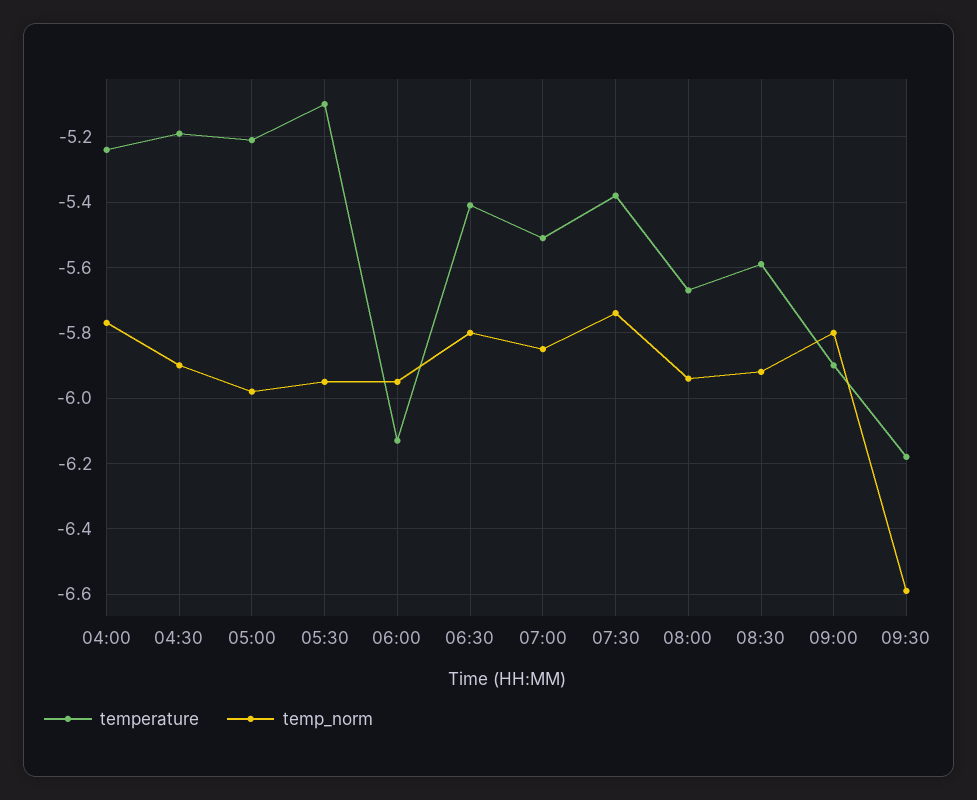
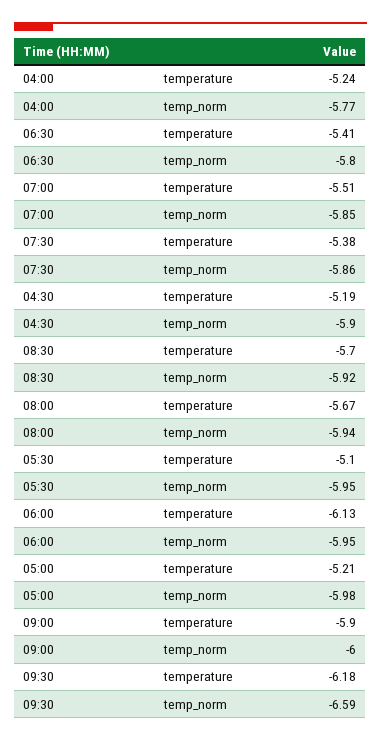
temp_norm, 07:30: -5.75 -> -5.86
temperature, 08:30: -5.6 -> -5.7
temp_norm, 09:00: -5.8 -> -6

